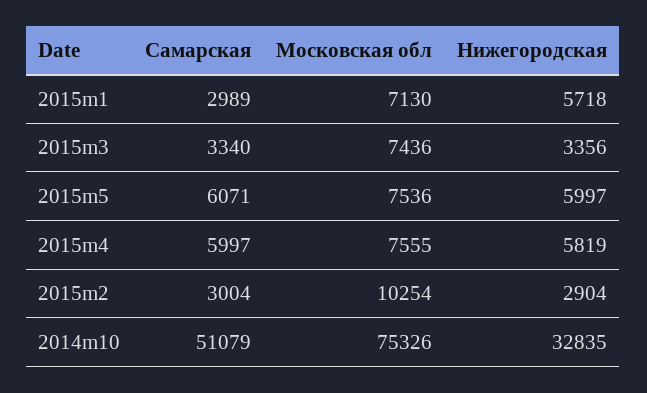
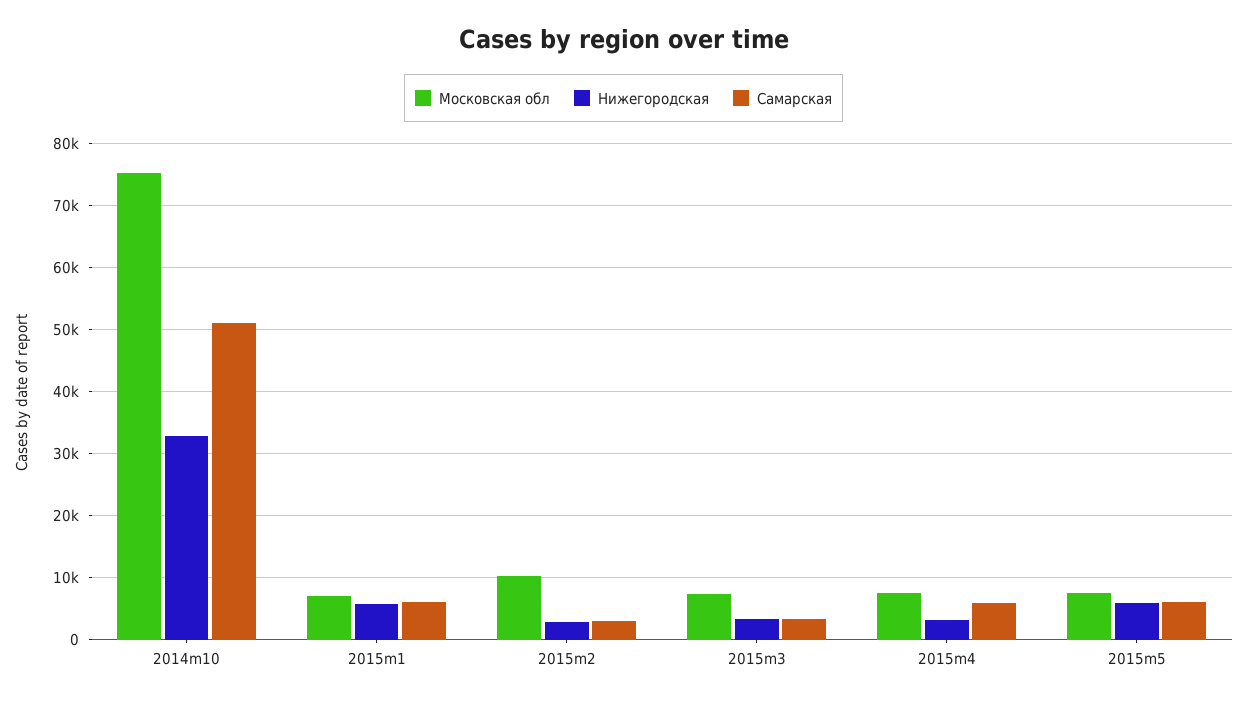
Самарская, 2015m1: 2989 -> 6000
Нижегородская, 2015m4: 5819 -> 3000

